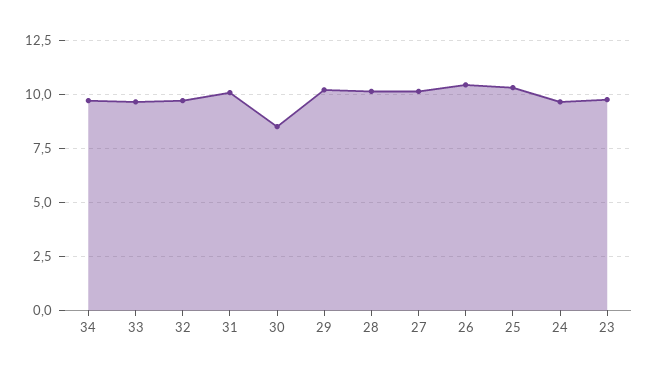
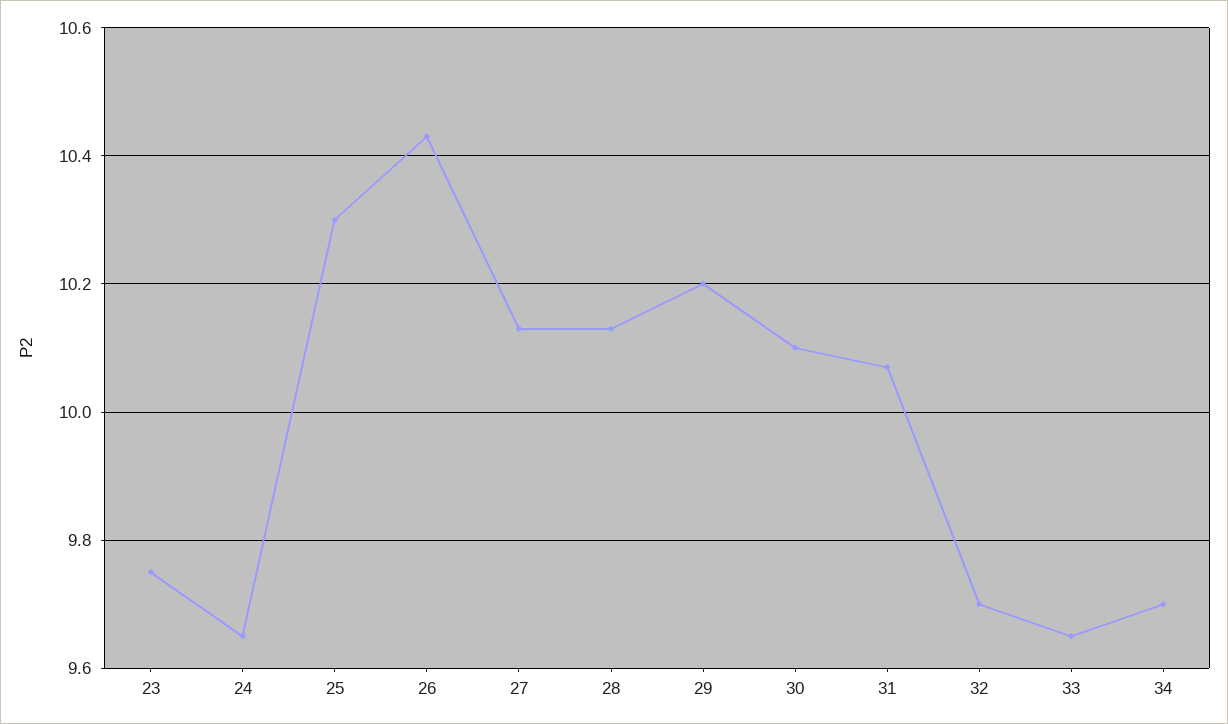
30: 8.5 -> 10.1

